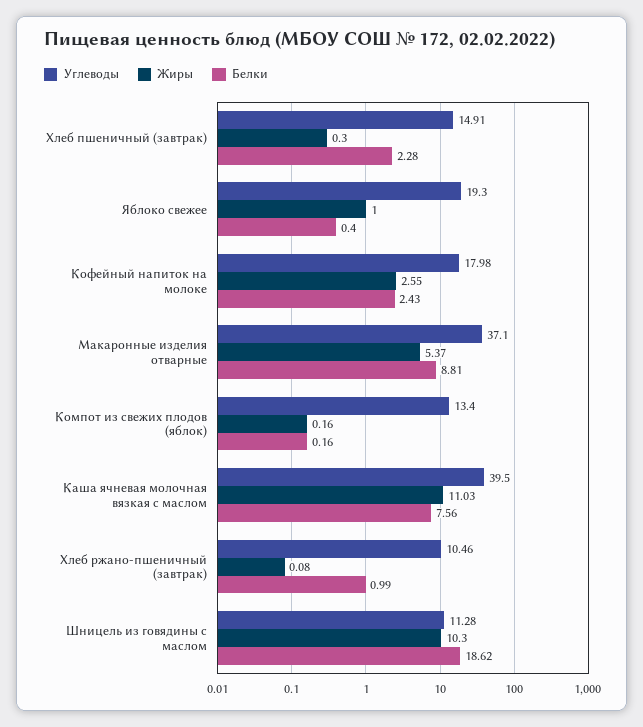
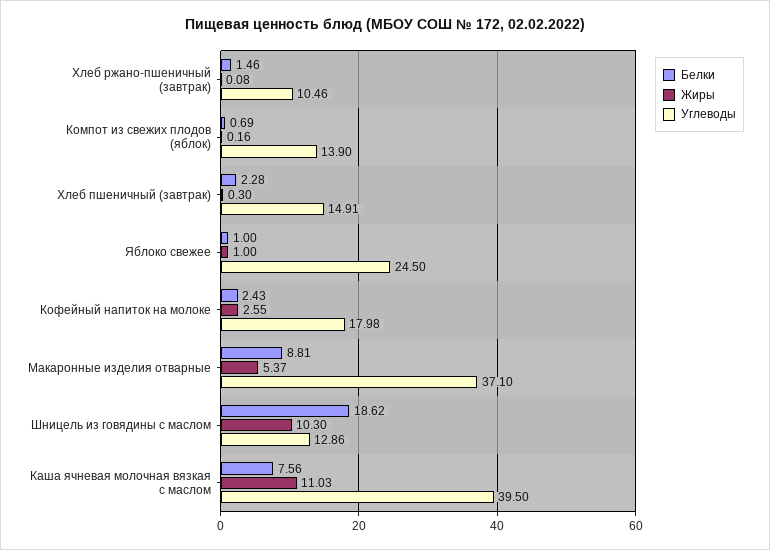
Углеводы, Яблоко свежее: 19.3 -> 24.5
Белки, Яблоко свежее: 0.4 -> 1
Углеводы, Компот из свежих плодов (яблок): 13.4 -> 13.9
Белки, Компот из свежих плодов (яблок): 0.16 -> 0.69
Белки, Хлеб ржано-пшеничный (завтрак): 0.99 -> 1.46
Углеводы, Шницель из говядины с маслом: 11.28 -> 12.86

